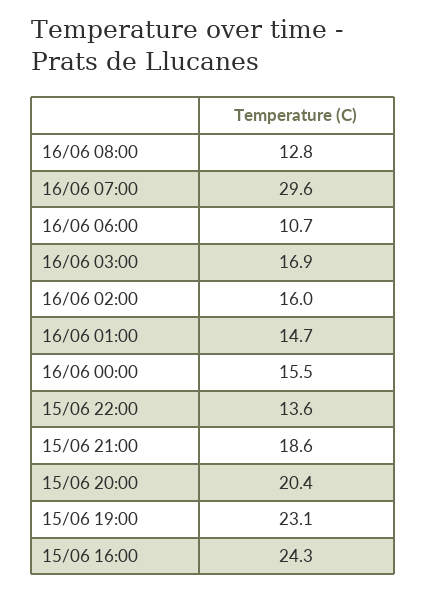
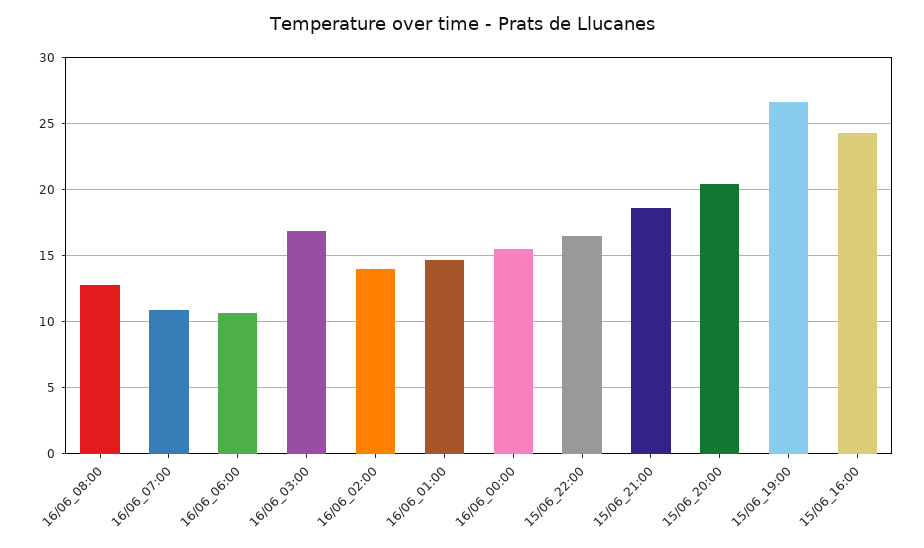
16/06 07:00: 29.6 -> 11
16/06 02:00: 16 -> 14
15/06 22:00: 13.6 -> 16.5
15/06 19:00: 23.1 -> 26.5

